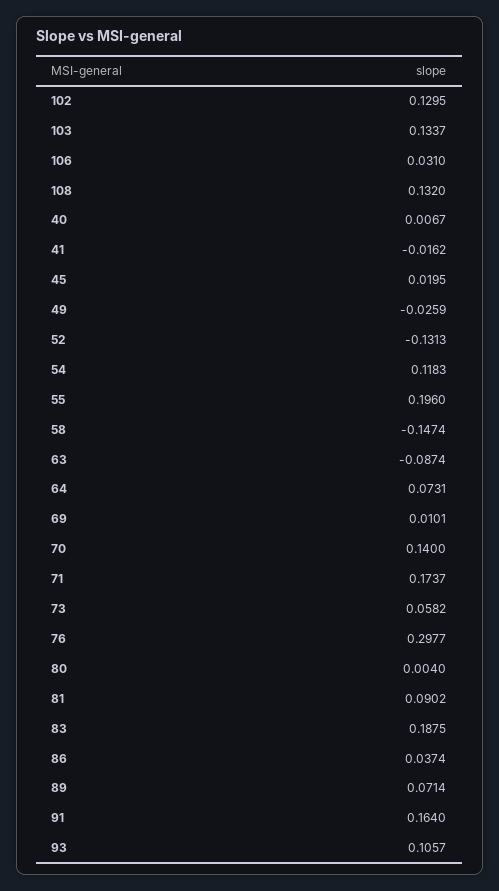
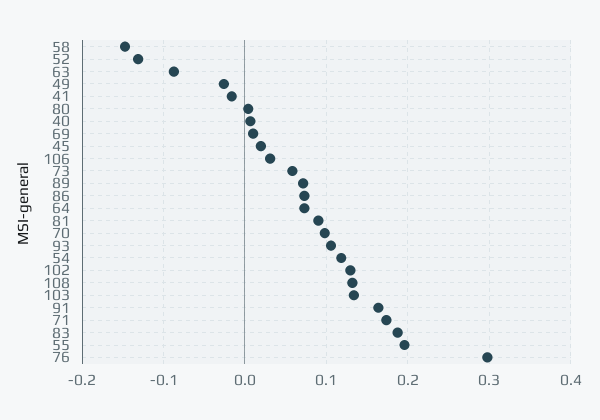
70: 0.14 -> 0.1
86: 0.0374 -> 0.07

